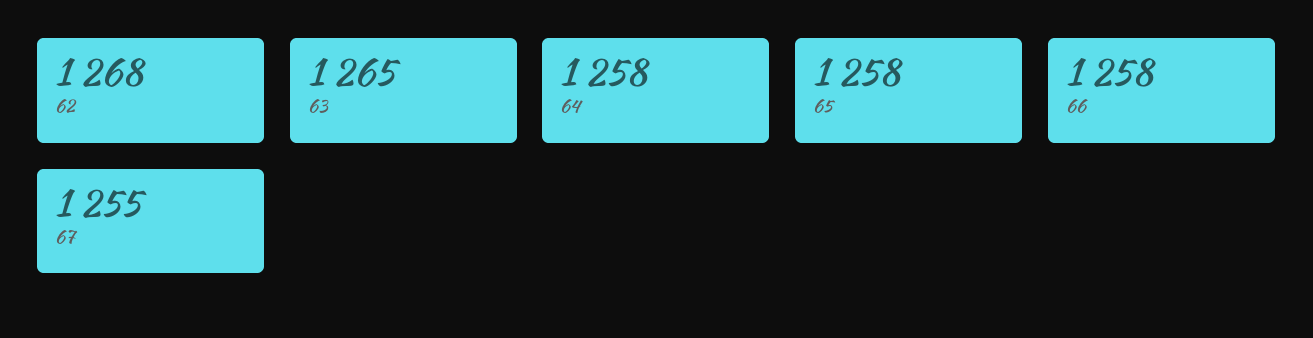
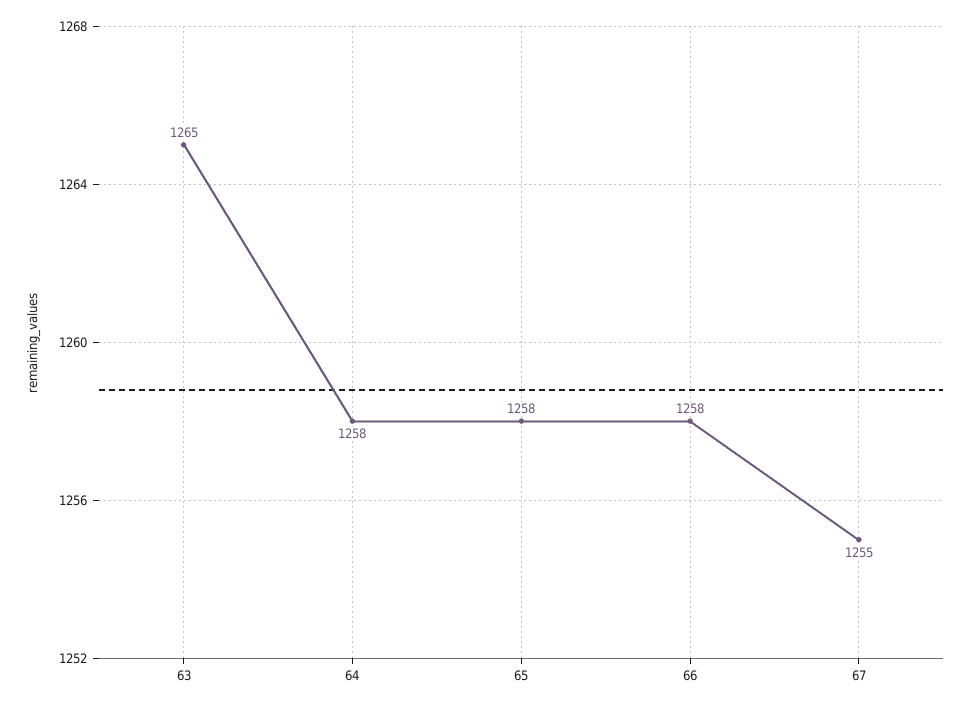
62: 1268 -> none

